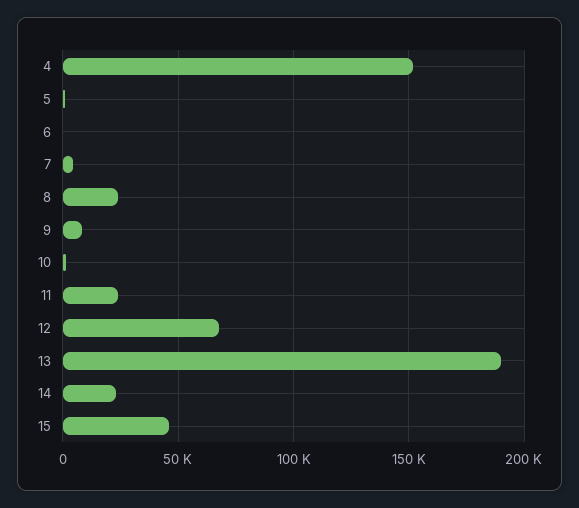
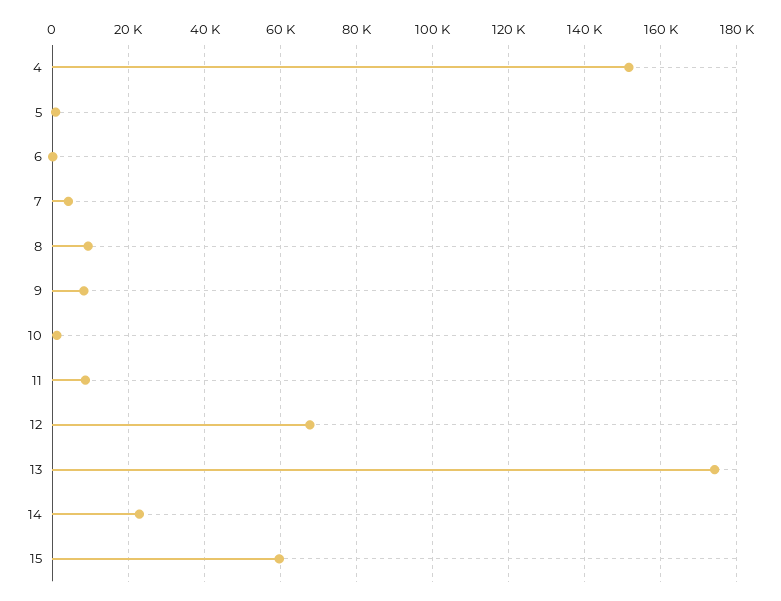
8: 25000 -> 10000
11: 25000 -> 8000
13: 190000 -> 174000
15: 45000 -> 60000

